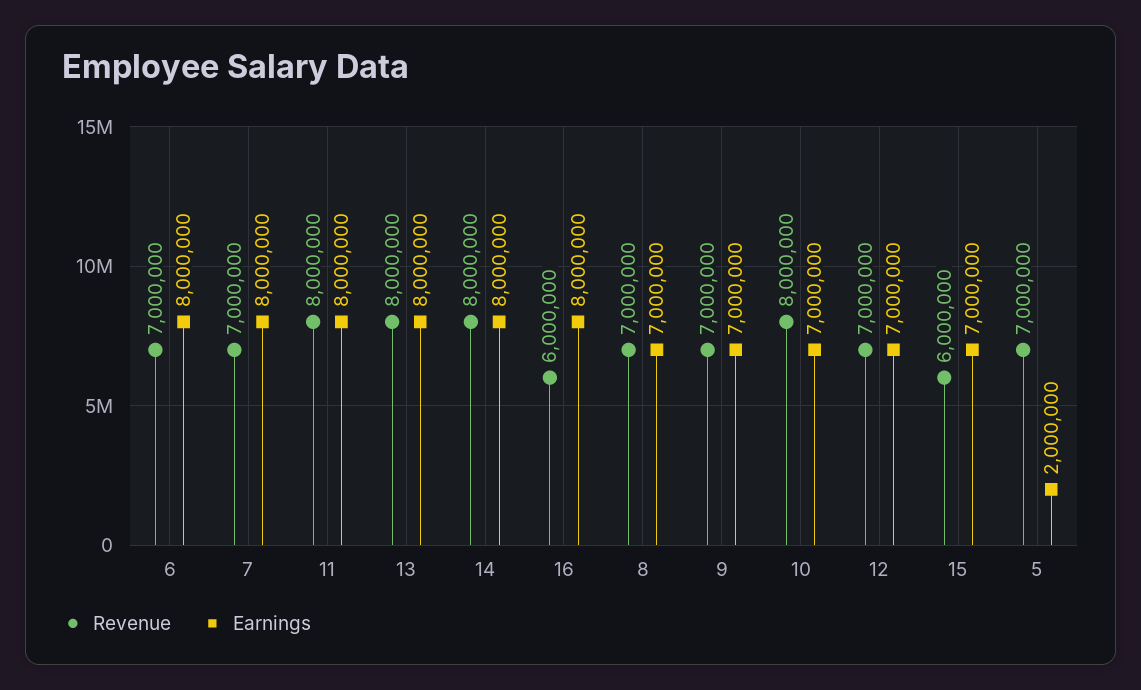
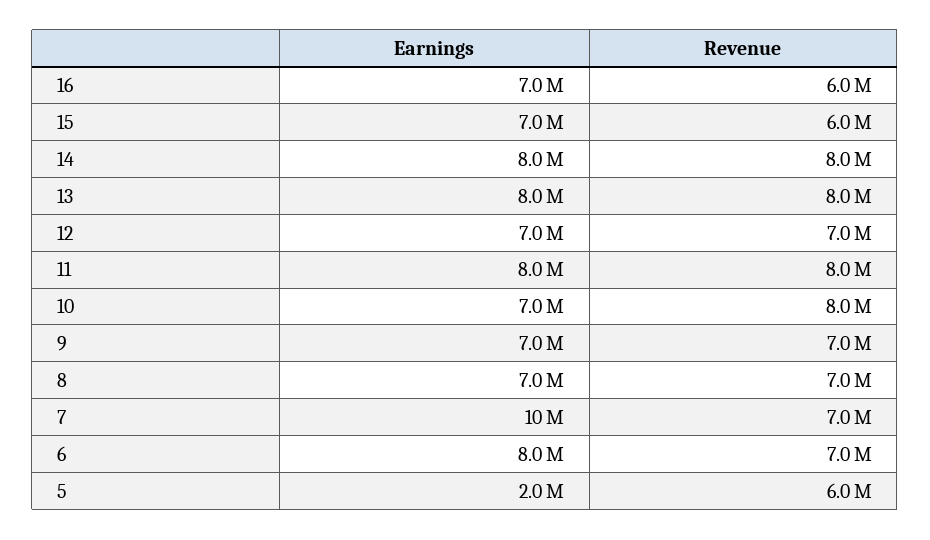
Earnings, 7: 8000000 -> 10000000
Earnings, 16: 8000000 -> 7000000
Revenue, 5: 7000000 -> 6000000

